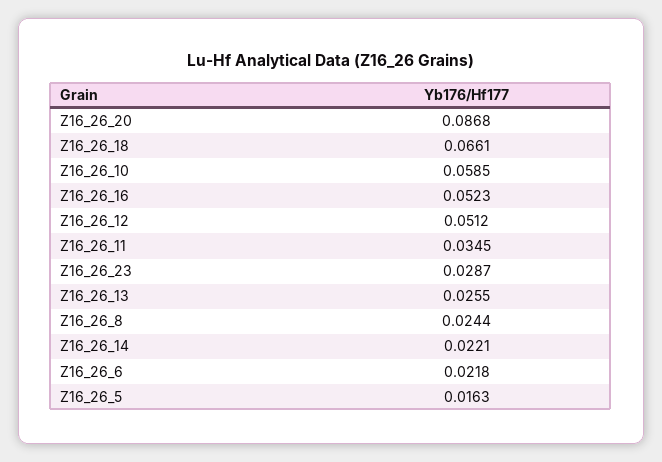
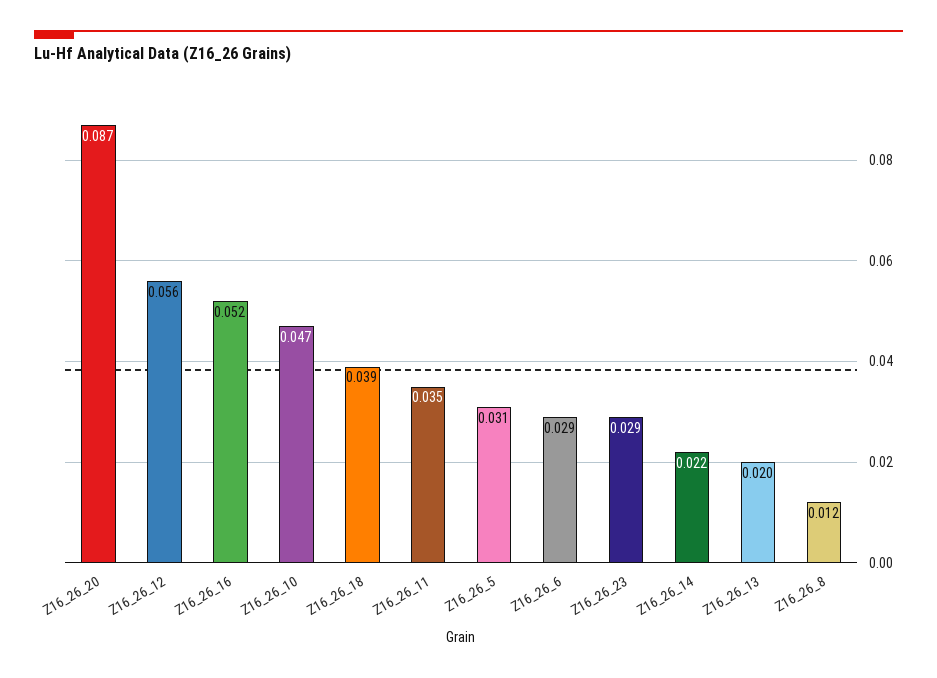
Z16_26_18: 0.0661 -> 0.039
Z16_26_10: 0.0585 -> 0.047
Z16_26_12: 0.0512 -> 0.056
Z16_26_13: 0.0255 -> 0.02
Z16_26_8: 0.0244 -> 0.012
Z16_26_6: 0.0218 -> 0.029
Z16_26_5: 0.0163 -> 0.031

